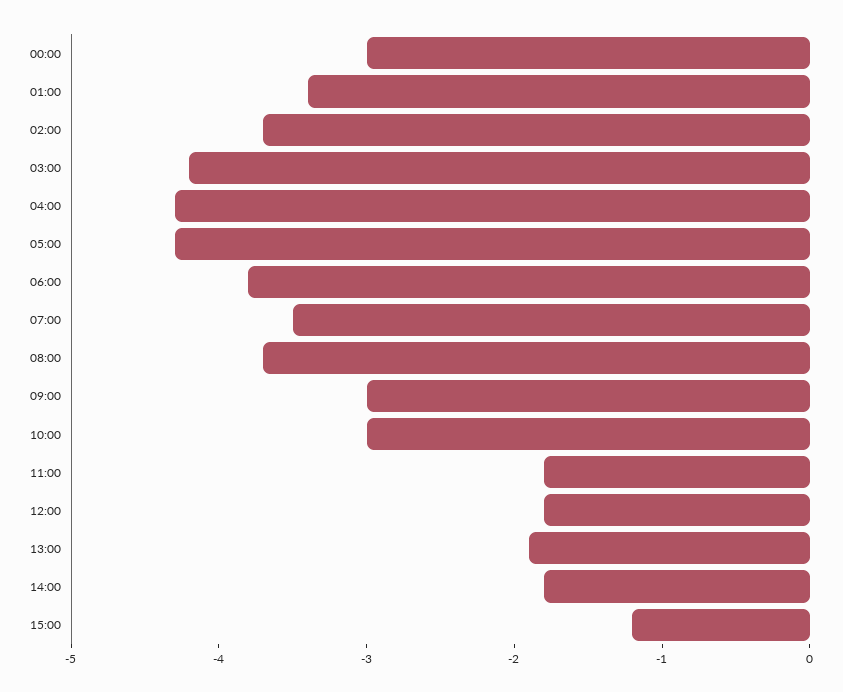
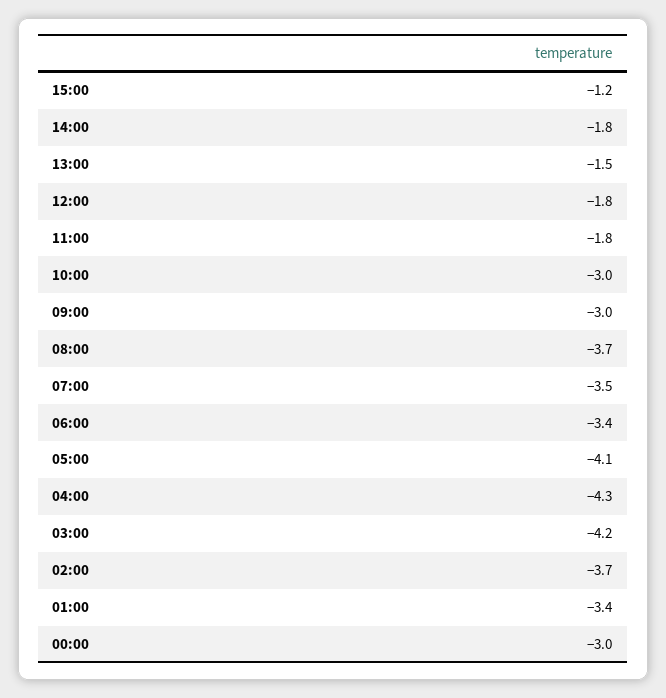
05:00: -4.3 -> -4.1
06:00: -3.8 -> -3.4
13:00: -1.9 -> -1.5

